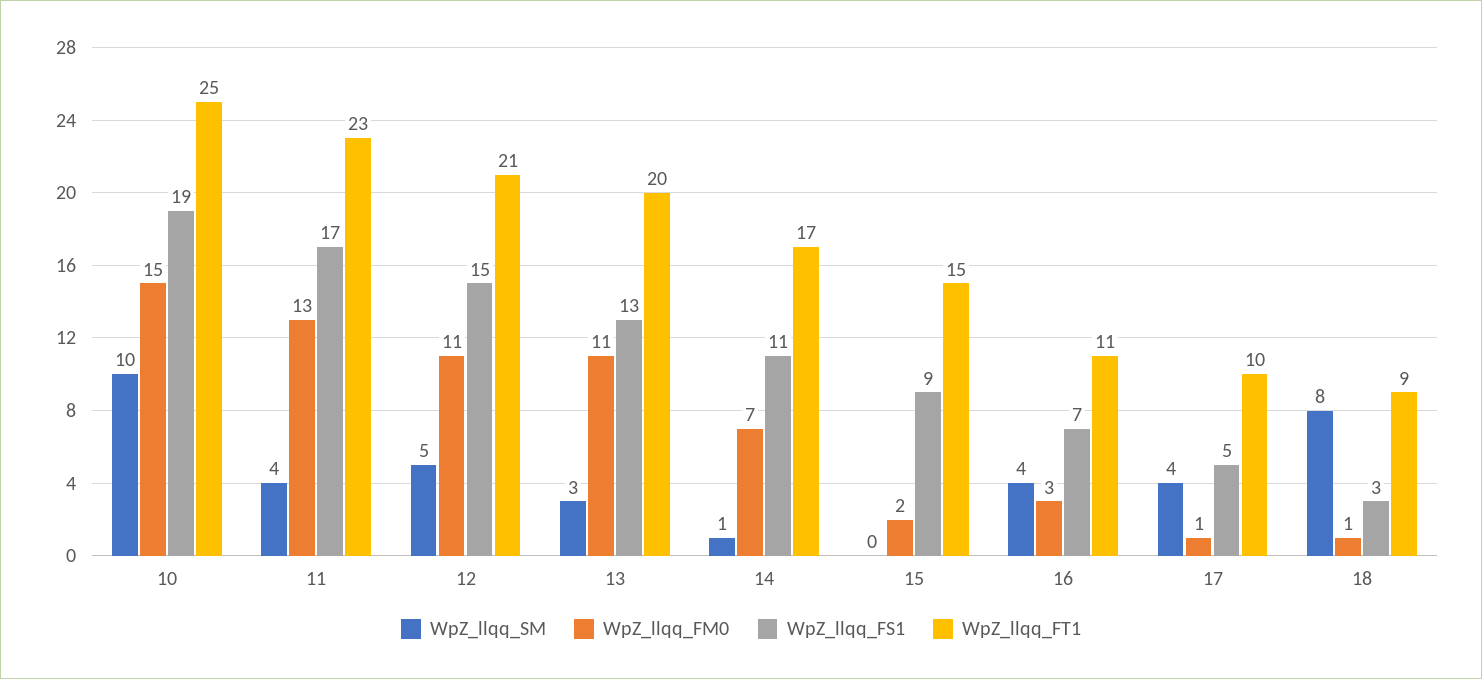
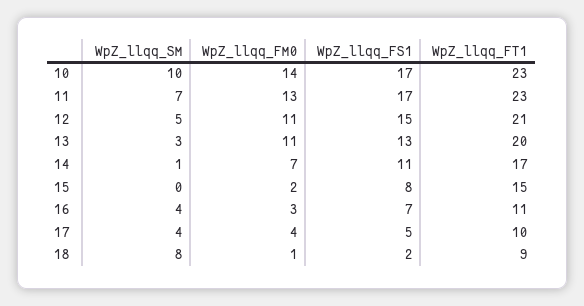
WpZ_llqq_FM0, 10: 15 -> 14
WpZ_llqq_FS1, 10: 19 -> 17
WpZ_llqq_FT1, 10: 25 -> 23
WpZ_llqq_SM, 11: 4 -> 7
WpZ_llqq_FS1, 15: 9 -> 8
WpZ_llqq_FM0, 17: 1 -> 4
WpZ_llqq_FS1, 18: 3 -> 2

